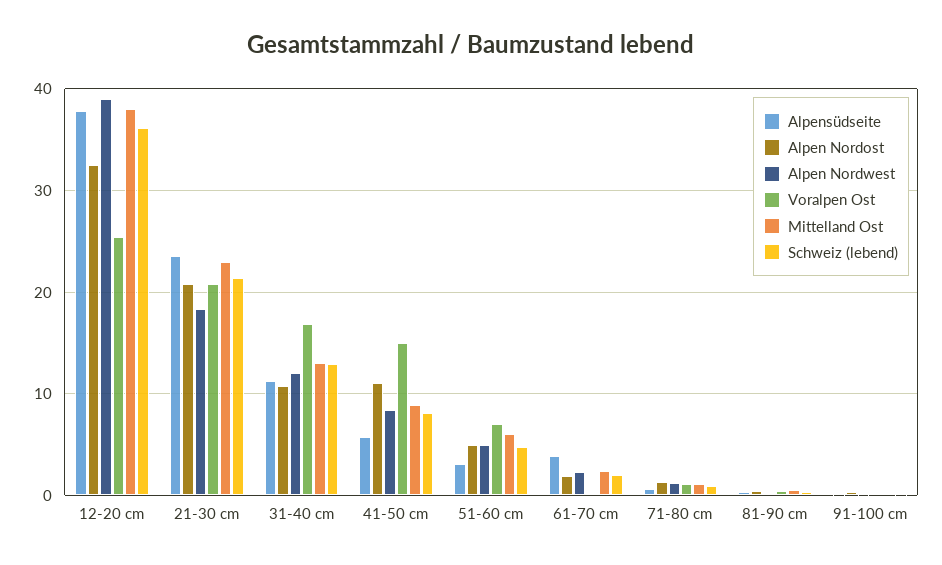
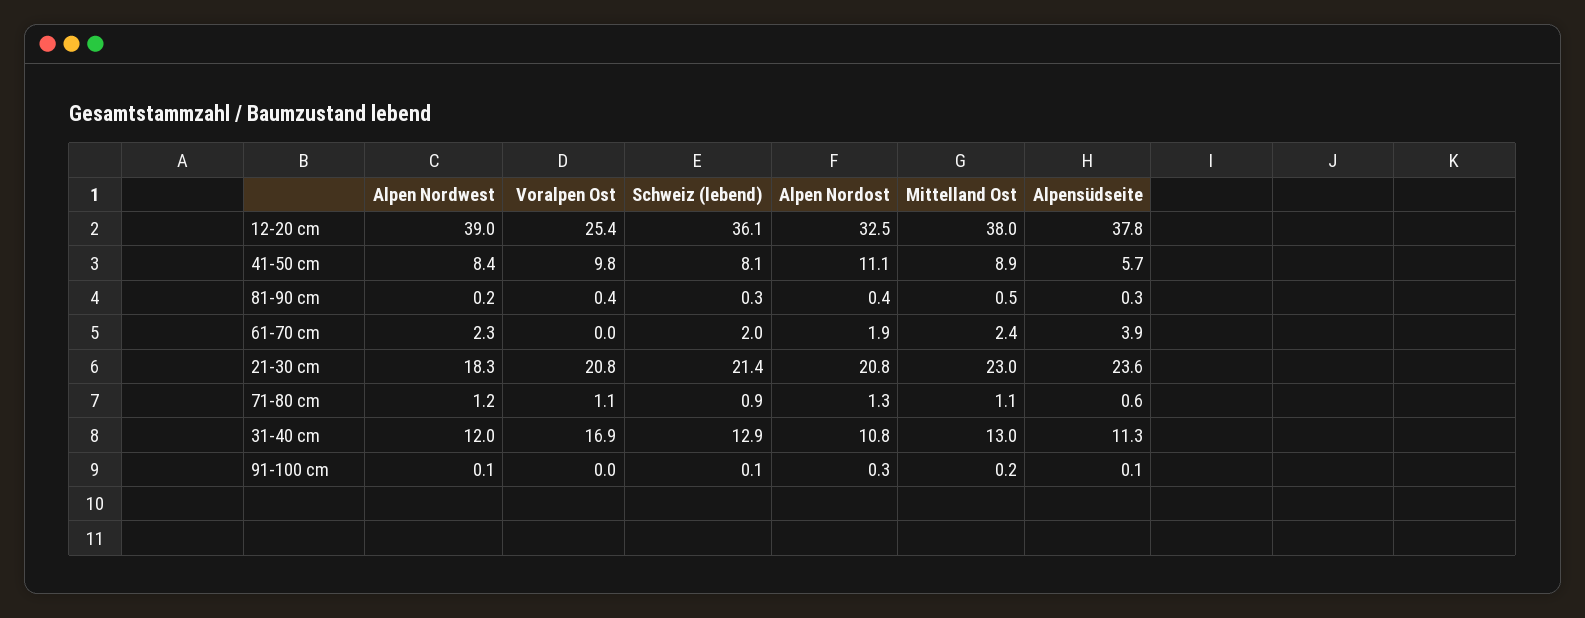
Voralpen Ost, 41-50 cm: 15 -> 9.8
Alpensüdseite, 51-60 cm: 3 -> none
Alpen Nordost, 51-60 cm: 5 -> none
Alpen Nordwest, 51-60 cm: 5 -> none
Voralpen Ost, 51-60 cm: 7 -> none
Mittelland Ost, 51-60 cm: 6 -> none
Schweiz (lebend), 51-60 cm: 5 -> none

